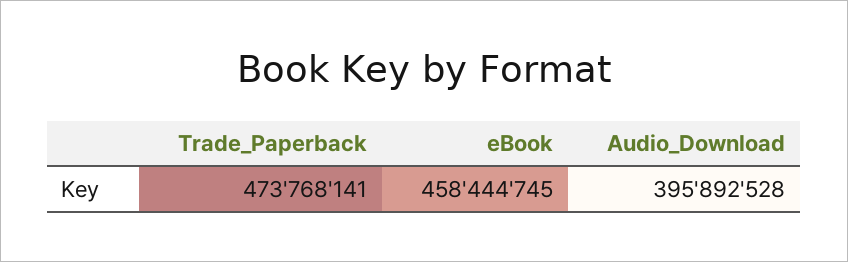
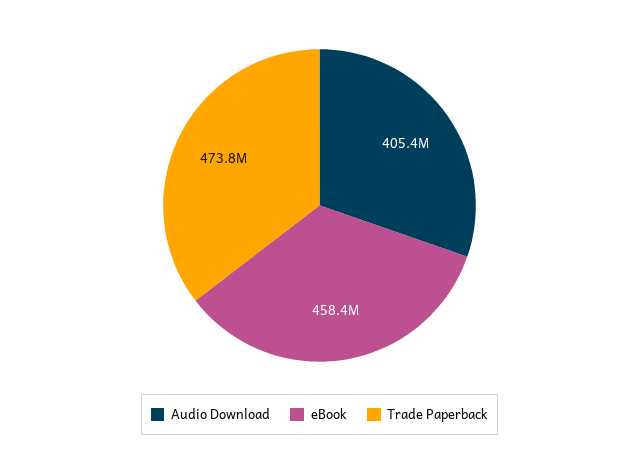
Audio_Download: 395892528 -> 405400000

